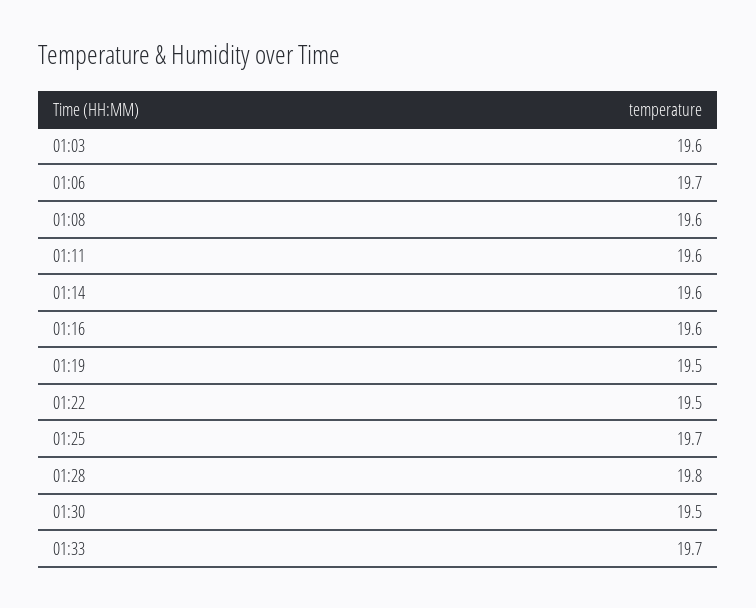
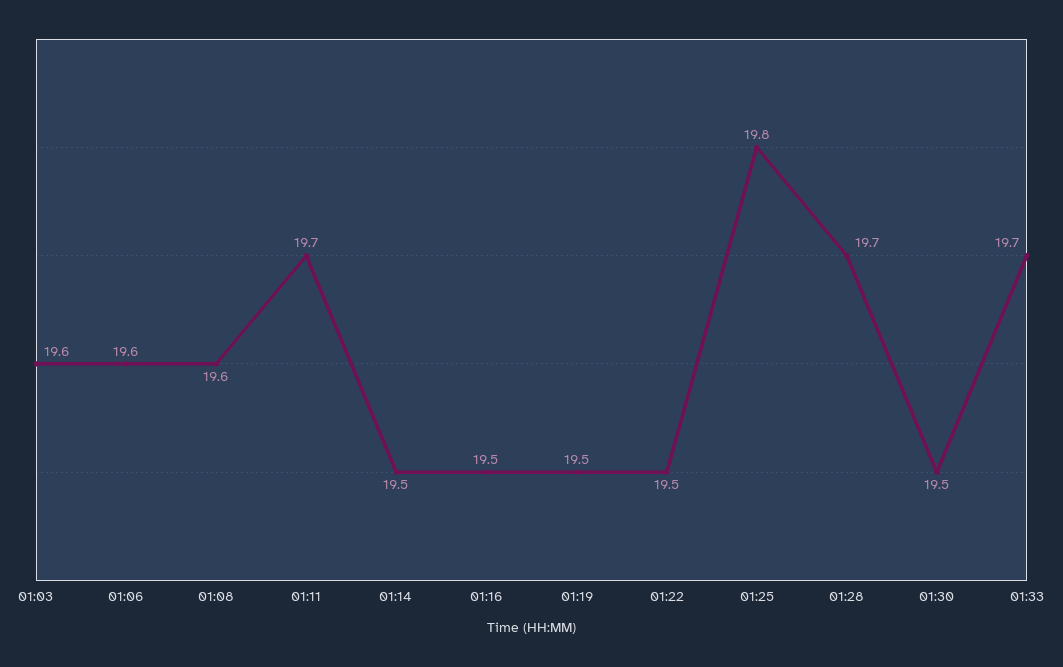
01:06: 19.7 -> 19.6
01:11: 19.6 -> 19.7
01:14: 19.6 -> 19.5
01:16: 19.6 -> 19.5
01:25: 19.7 -> 19.8
01:28: 19.8 -> 19.7

